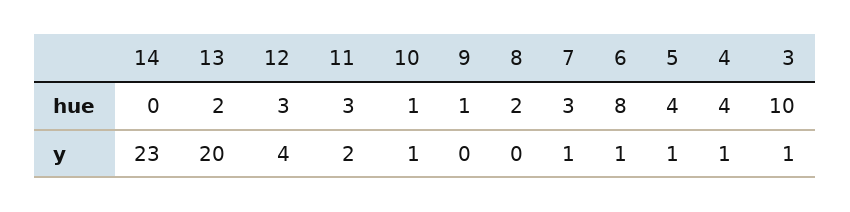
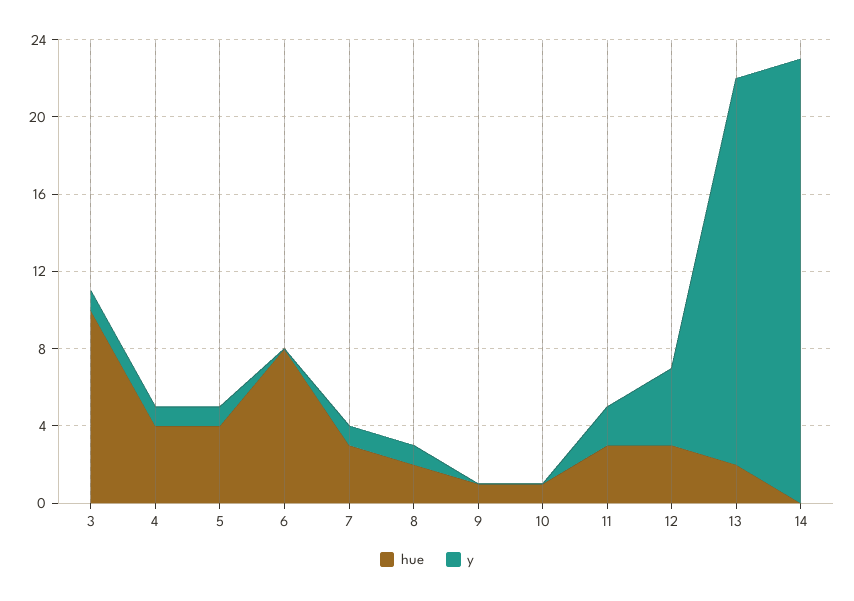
y, 10: 1 -> 0
y, 8: 0 -> 1
y, 6: 1 -> 0

